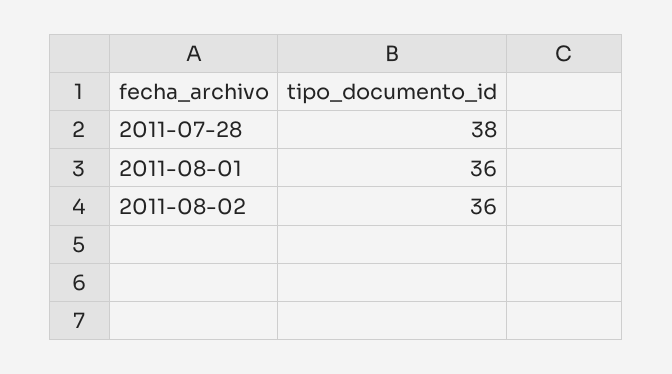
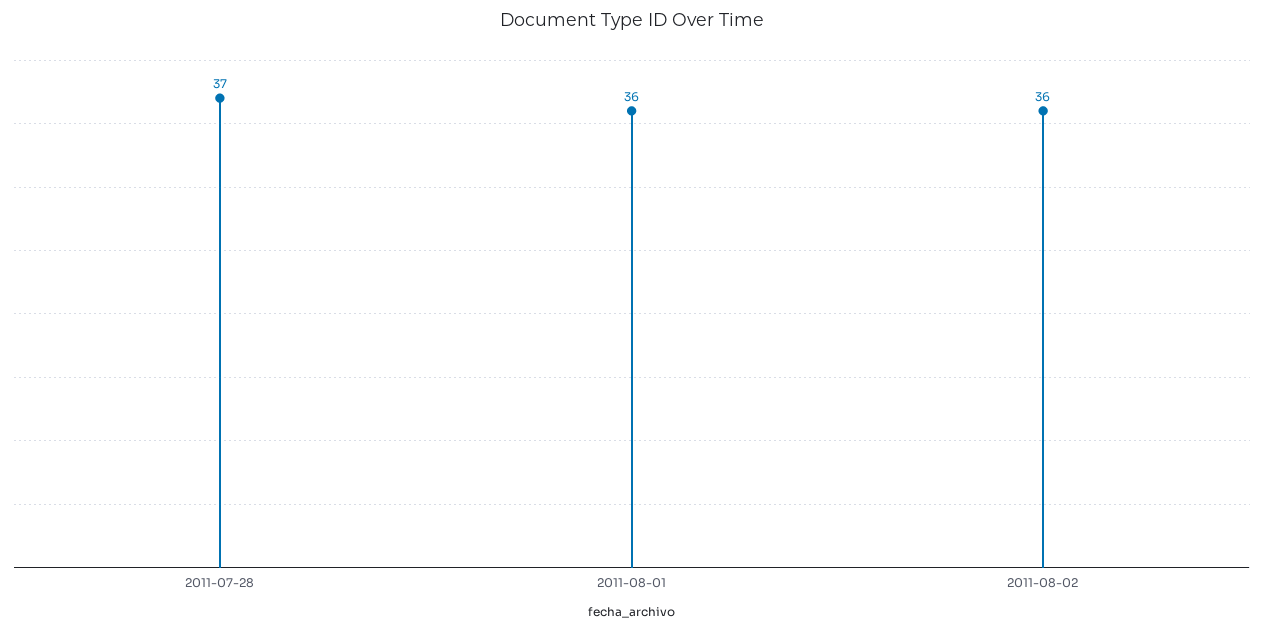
2011-07-28: 38 -> 37

